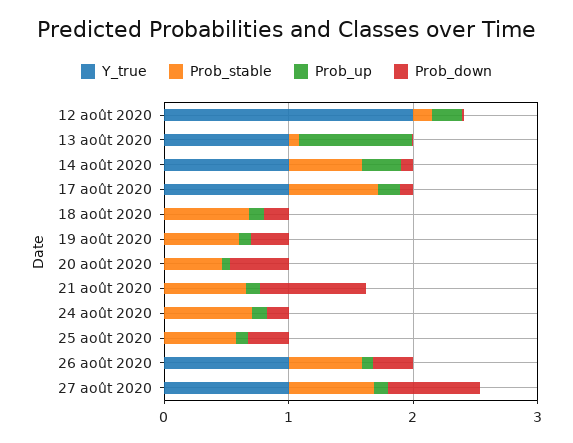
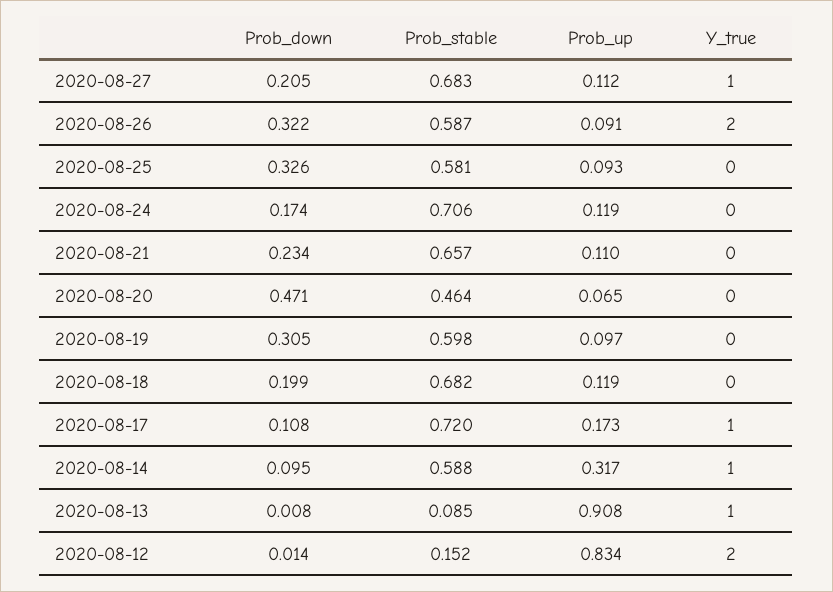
Prob_up, 12 août 2020: 0.2 -> 0.834
Prob_down, 21 août 2020: 0.8 -> 0.234
Y_true, 26 août 2020: 1 -> 2
Prob_down, 27 août 2020: 0.8 -> 0.205

